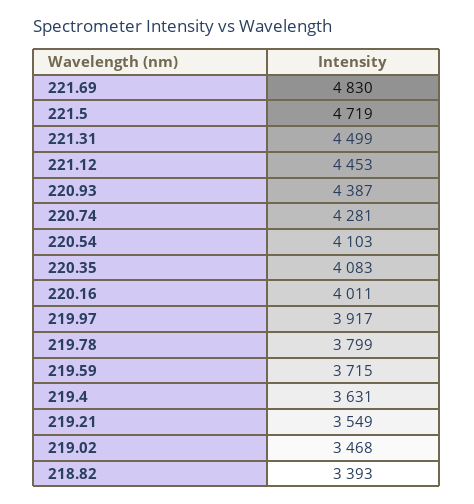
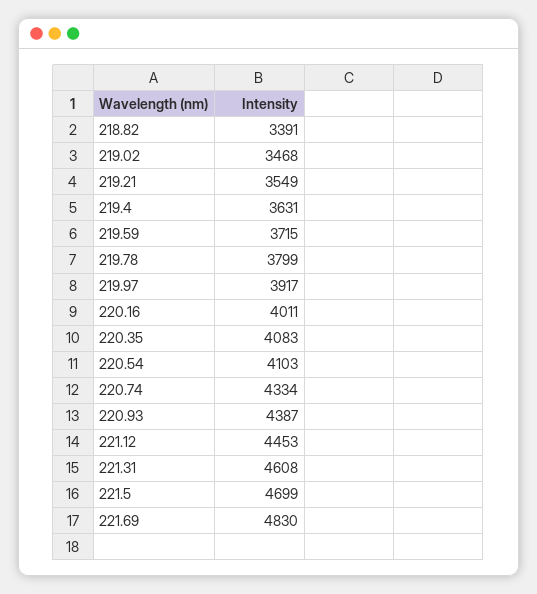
221.5: 4719 -> 4699
221.31: 4499 -> 4608
220.74: 4281 -> 4334
218.82: 3393 -> 3391

